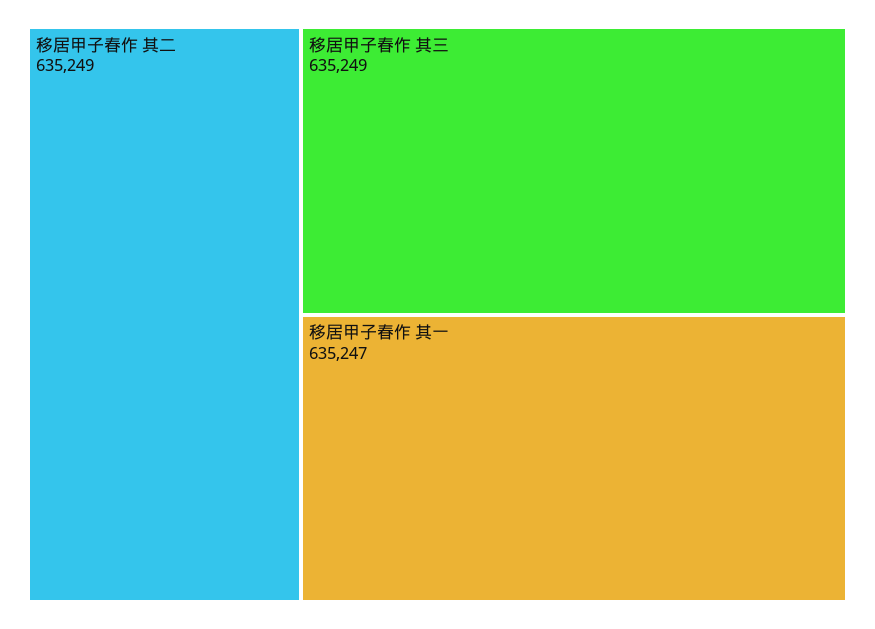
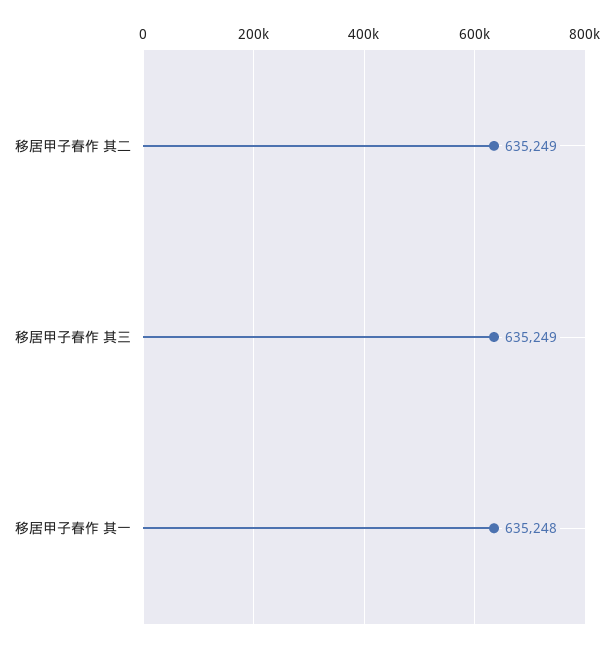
移居甲子春作 其一: 635247 -> 635248

